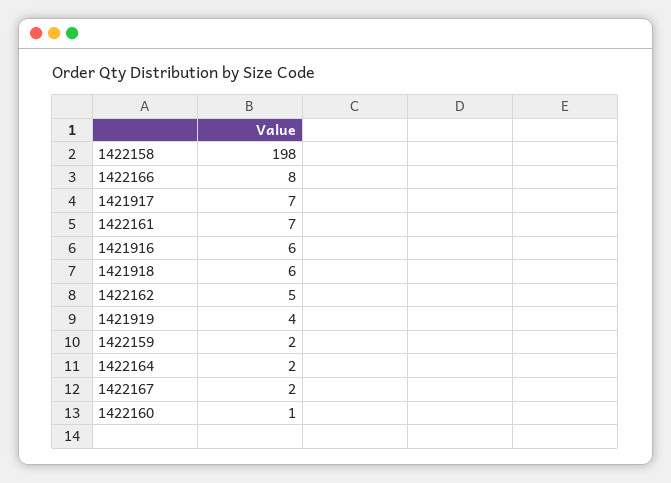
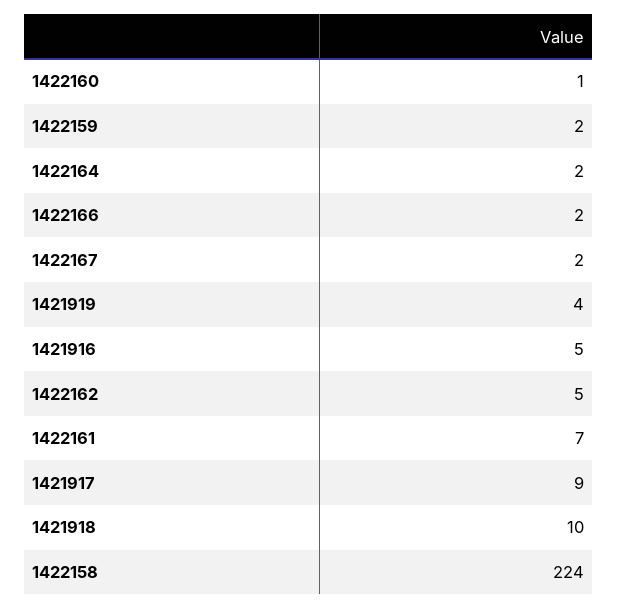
1422158: 198 -> 224
1422166: 8 -> 2
1421917: 7 -> 9
1421916: 6 -> 5
1421918: 6 -> 10

